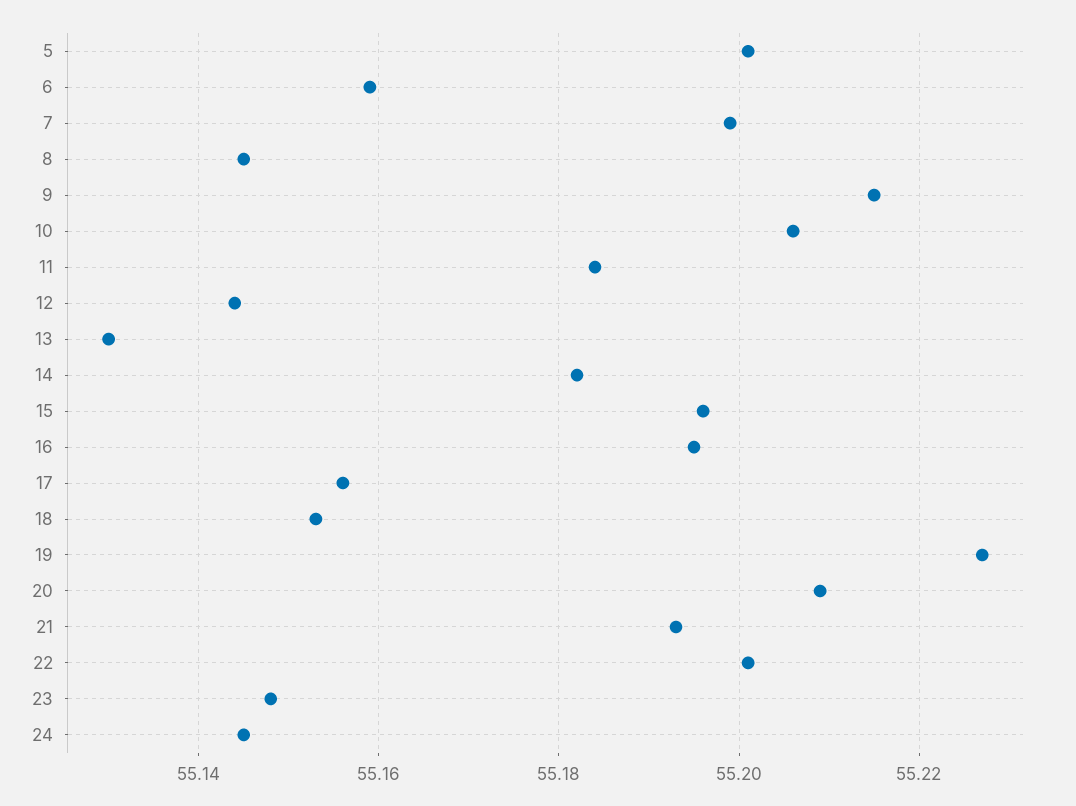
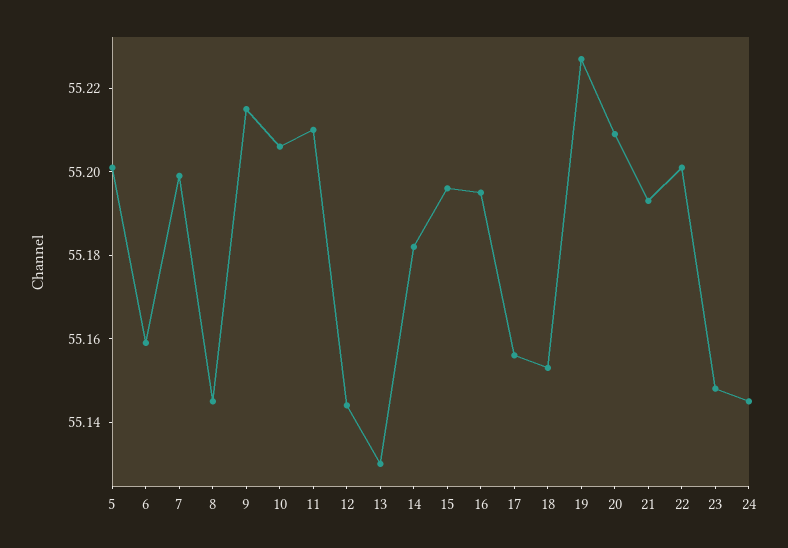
11: 55.185 -> 55.21

